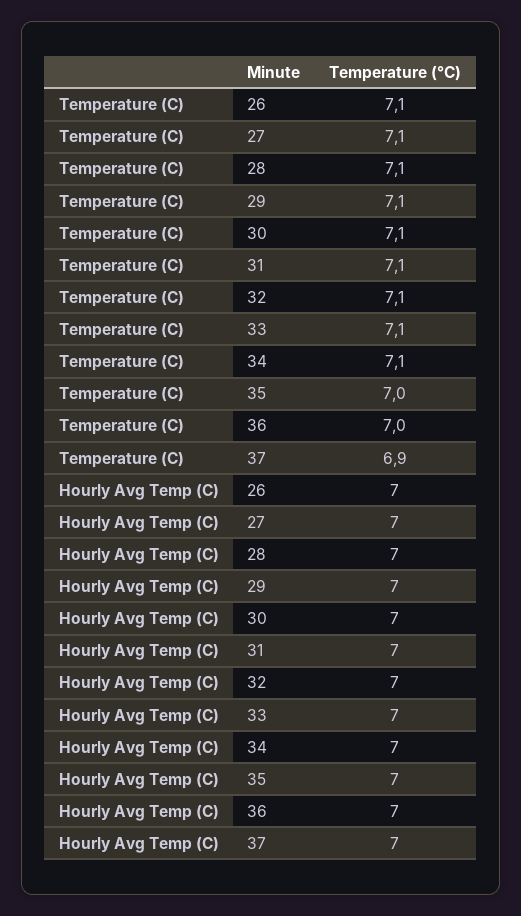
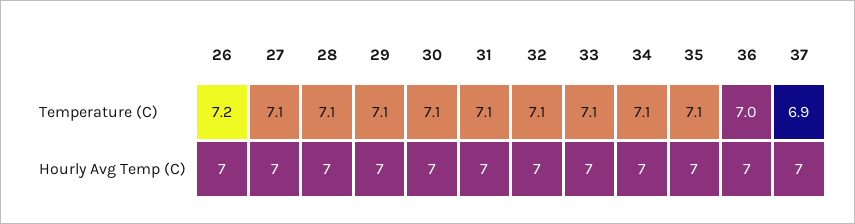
Temperature (C), 26: 7.1 -> 7.2
Temperature (C), 35: 7 -> 7.1

